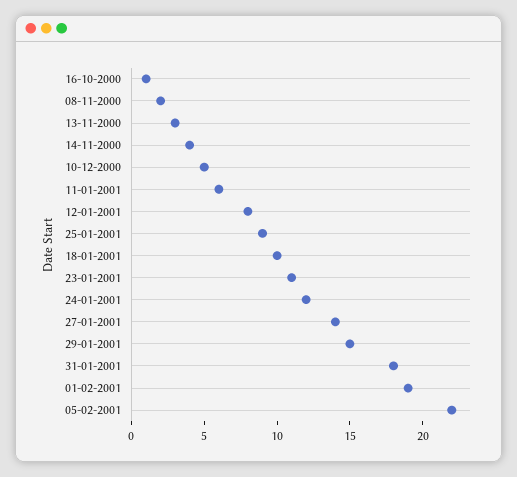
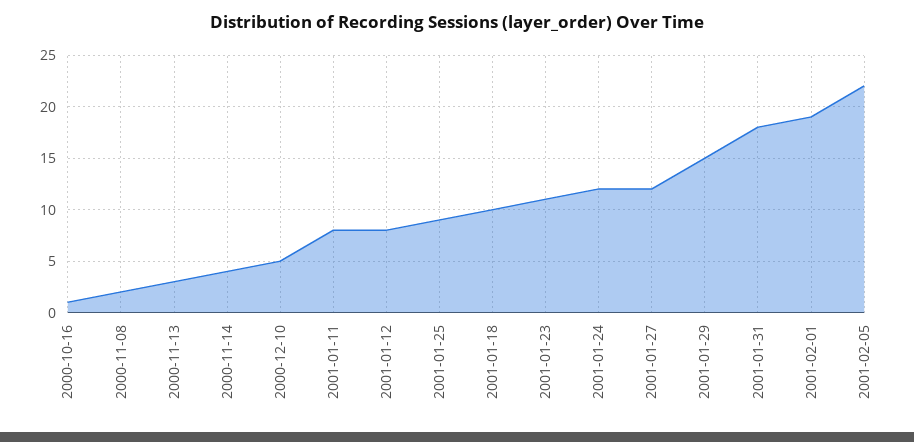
11-01-2001: 6 -> 8
27-01-2001: 14 -> 12

